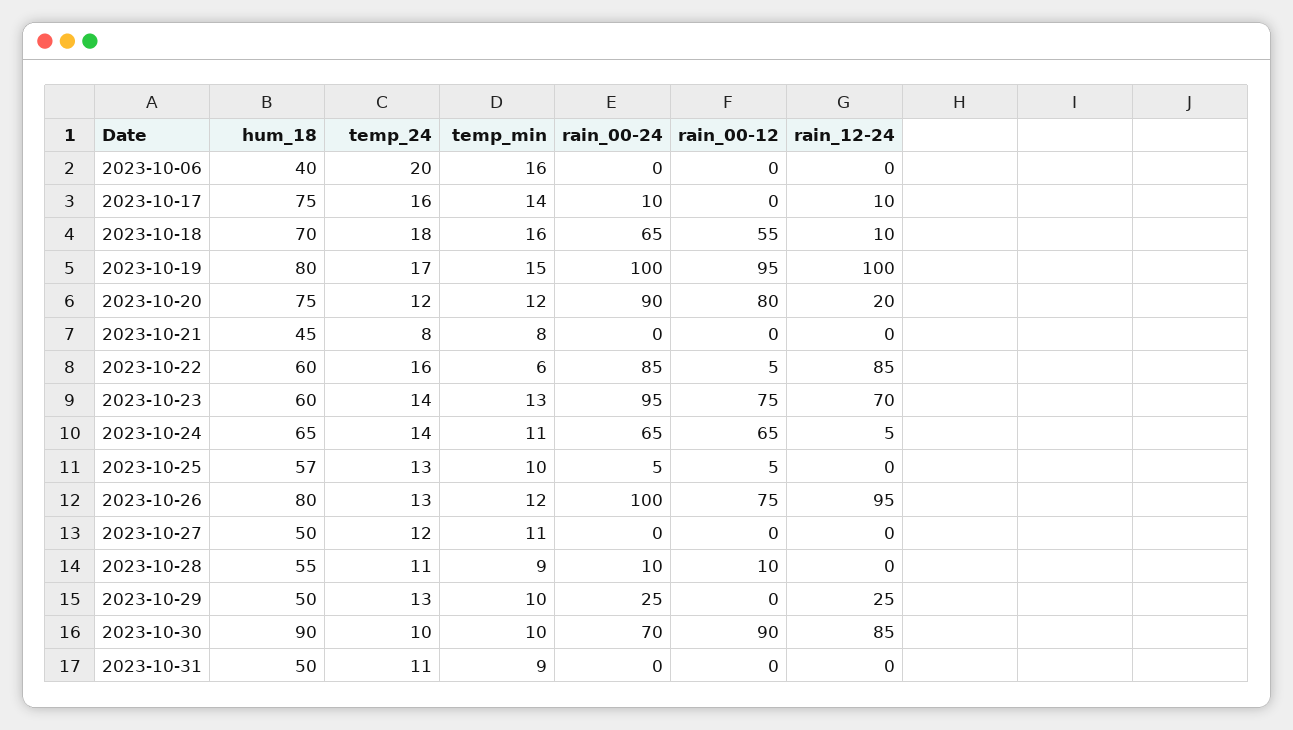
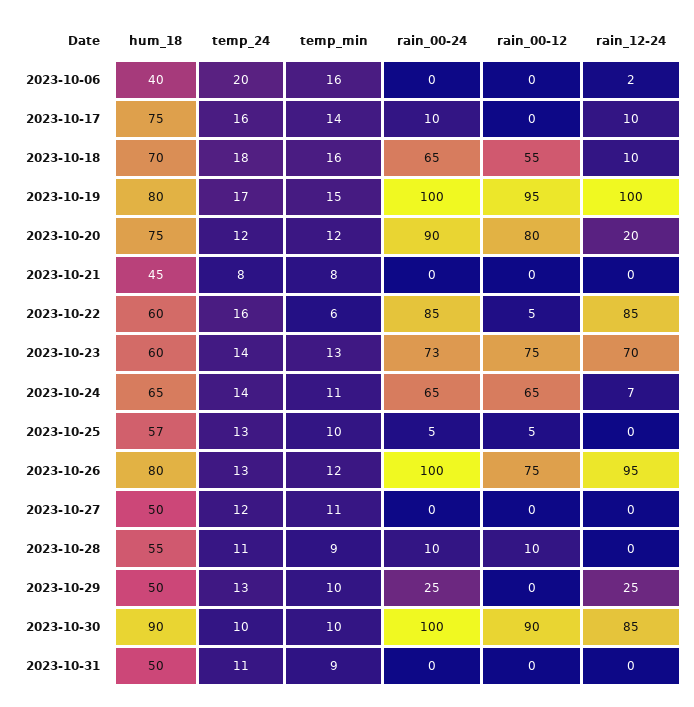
rain_12-24, 2023-10-06: 0 -> 2
rain_00-24, 2023-10-23: 95 -> 73
rain_12-24, 2023-10-24: 5 -> 7
rain_00-24, 2023-10-30: 70 -> 100

